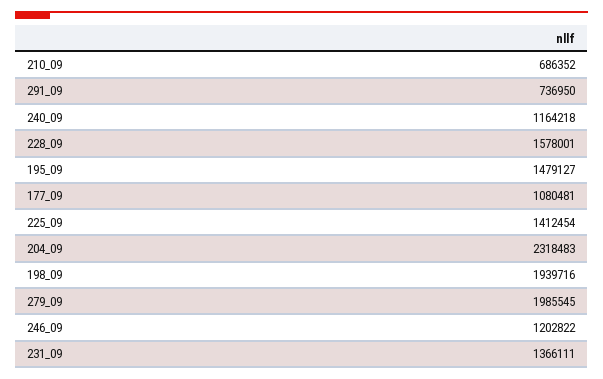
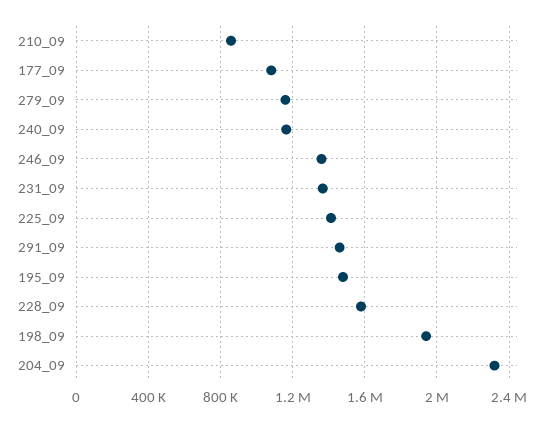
210_09: 686352 -> 850000
291_09: 736950 -> 1450000
279_09: 1985545 -> 1150000
246_09: 1202822 -> 1350000

